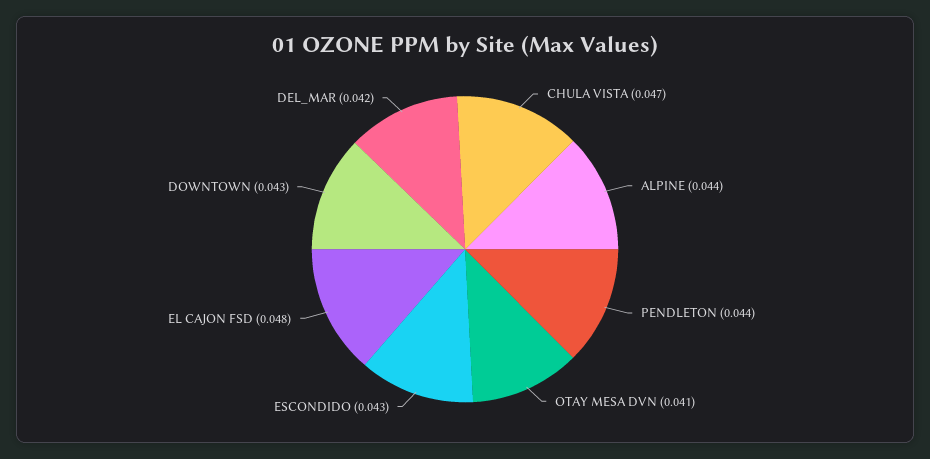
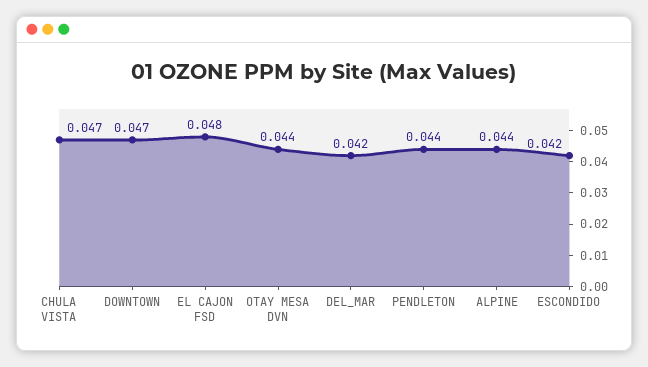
OTAY MESA DVN: 0.041 -> 0.044
ESCONDIDO: 0.043 -> 0.042
DOWNTOWN: 0.043 -> 0.047

